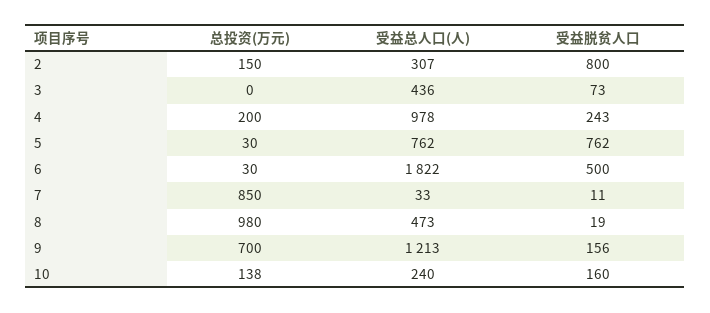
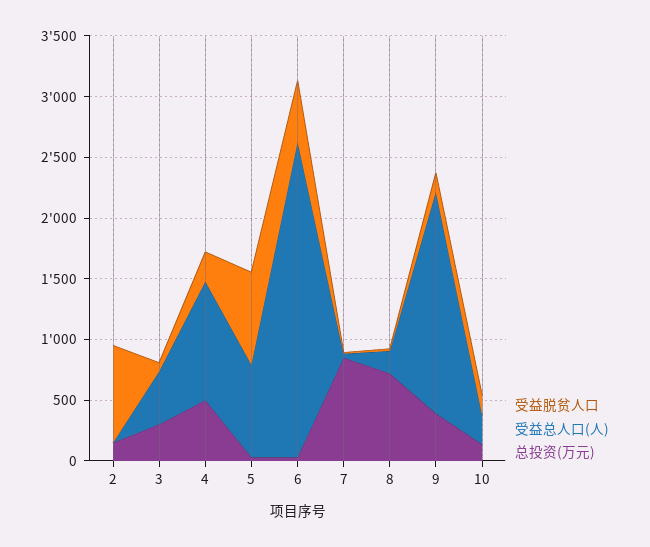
受益总人口(人), 2: 307 -> 0
总投资(万元), 3: 0 -> 300
总投资(万元), 4: 200 -> 500
受益总人口(人), 6: 1822 -> 2600
总投资(万元), 8: 980 -> 700
受益总人口(人), 8: 473 -> 200
总投资(万元), 9: 700 -> 400
受益总人口(人), 9: 1213 -> 1800

